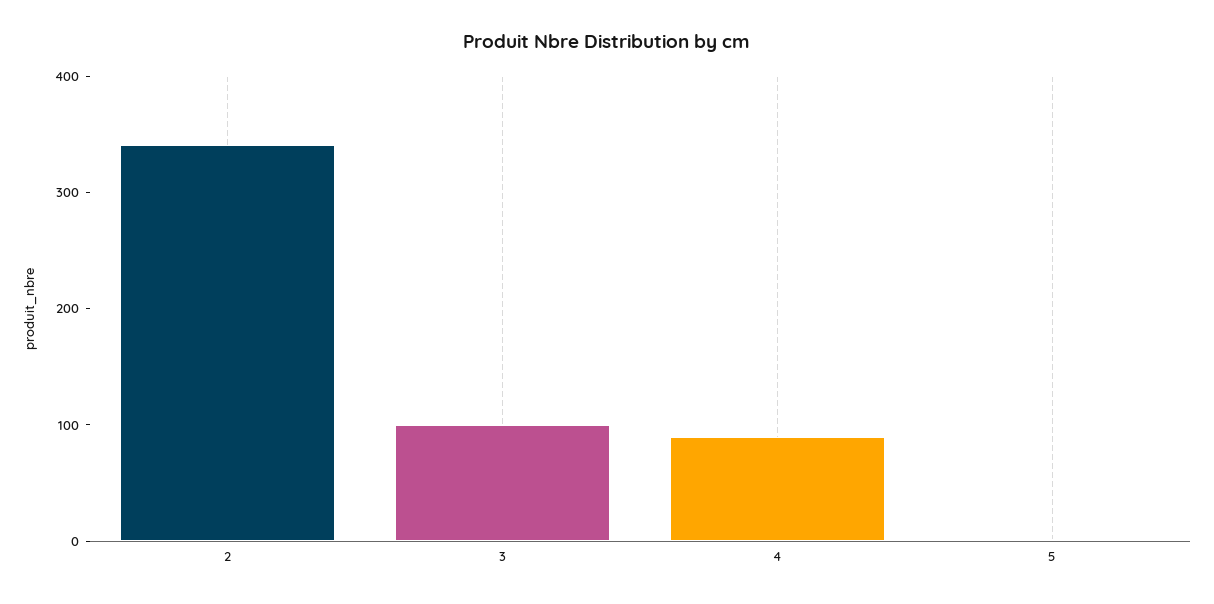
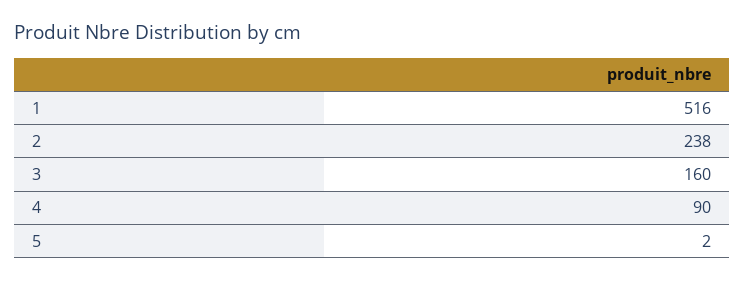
2: 340 -> 238
3: 100 -> 160
1: none -> 516

